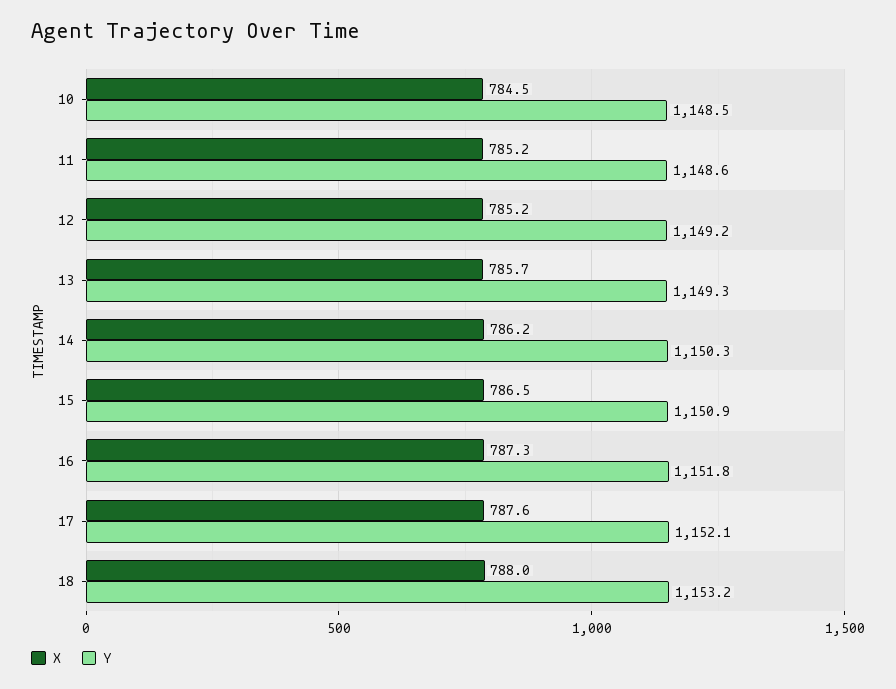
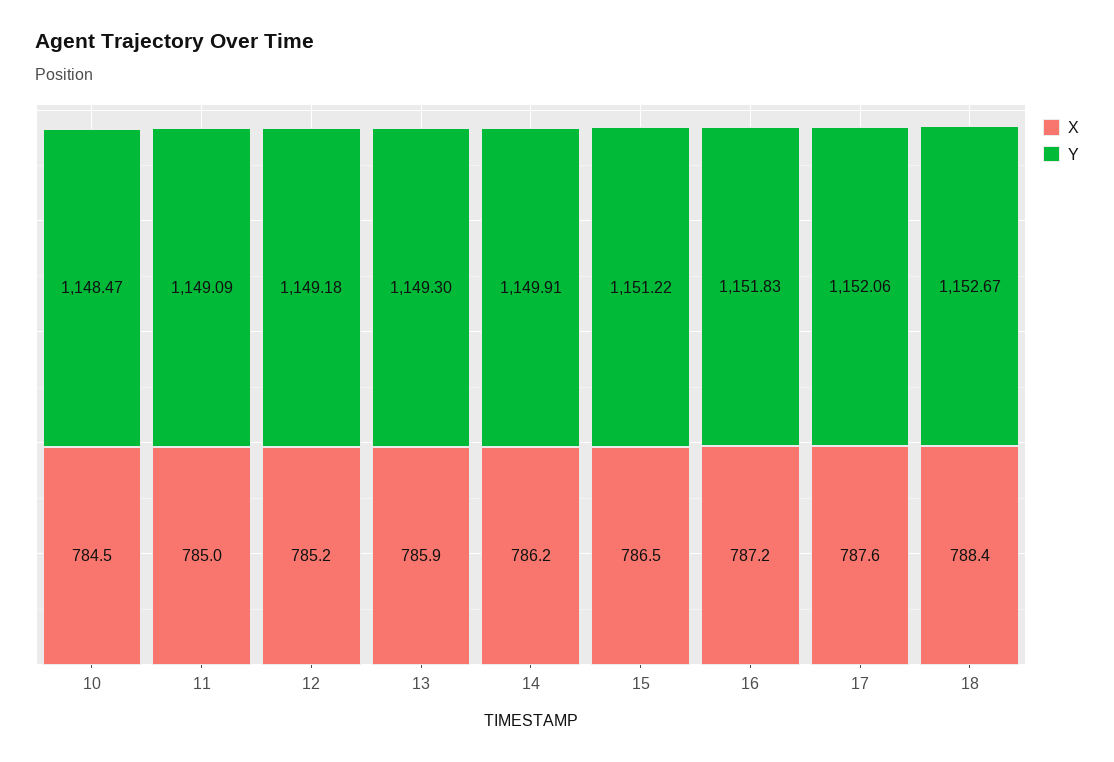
X, 11: 785.2 -> 785
Y, 11: 1148.6 -> 1149.09
X, 13: 785.7 -> 785.9
Y, 14: 1150.3 -> 1149.91
Y, 15: 1150.9 -> 1151.22
X, 16: 787.3 -> 787.2
X, 18: 788 -> 788.4
Y, 18: 1153.2 -> 1152.67

